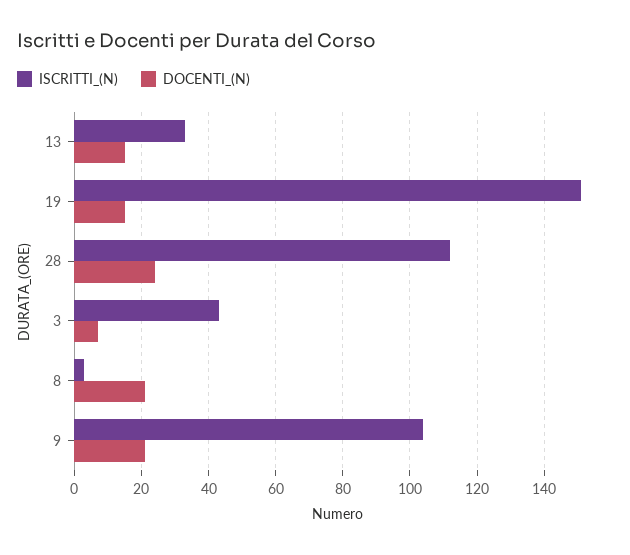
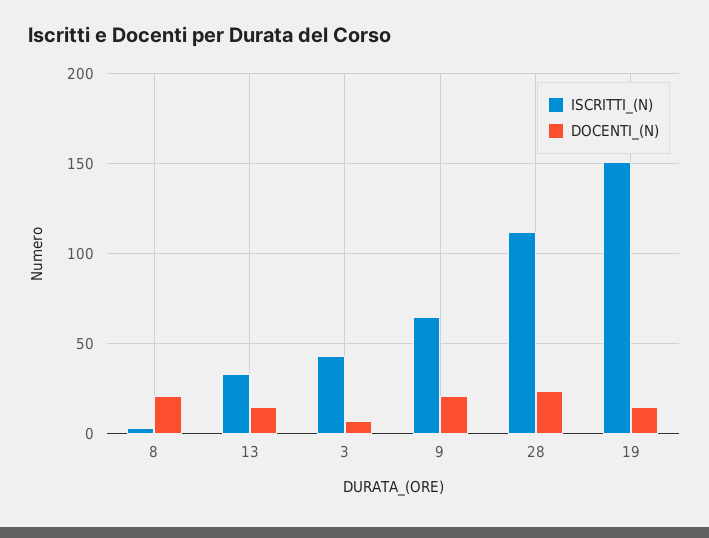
ISCRITTI_(N), 9: 105 -> 65

